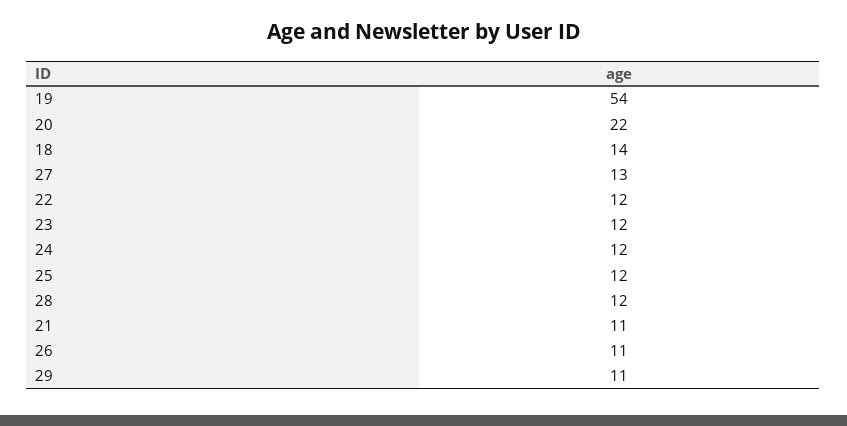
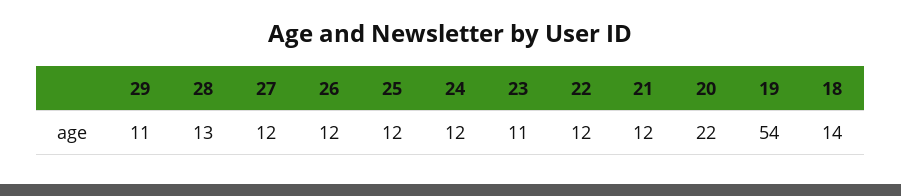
27: 13 -> 12
23: 12 -> 11
28: 12 -> 13
21: 11 -> 12
26: 11 -> 12

